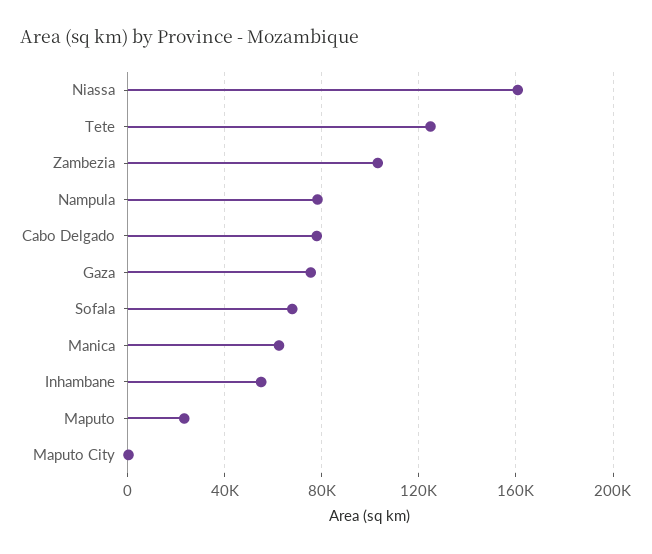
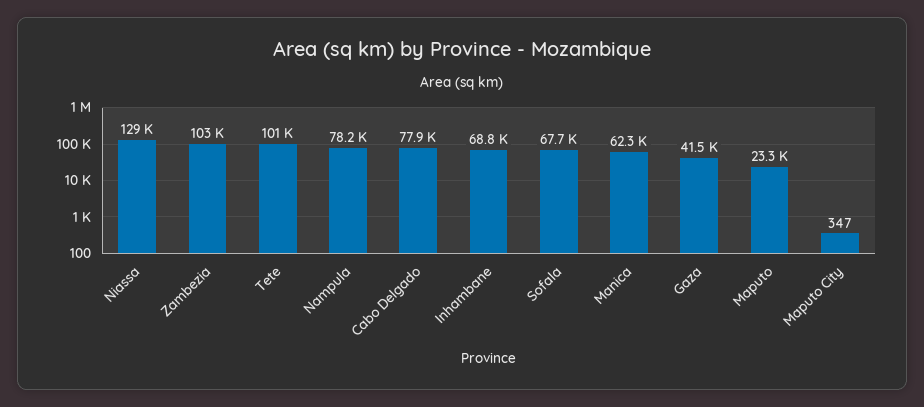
Niassa: 160000 -> 129000
Tete: 125000 -> 101000
Gaza: 75000 -> 41500
Inhambane: 55000 -> 68800

